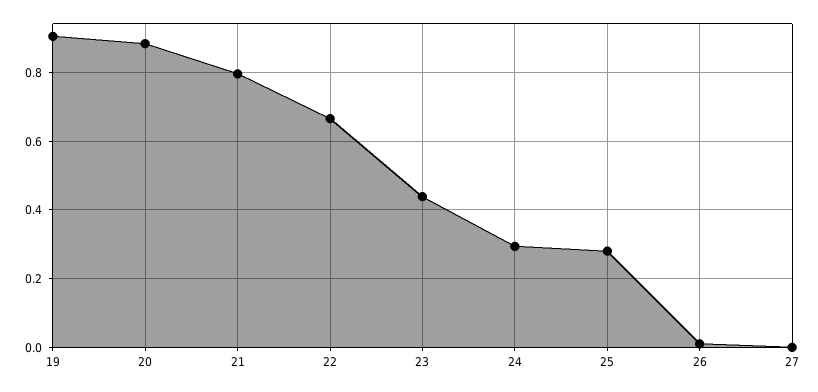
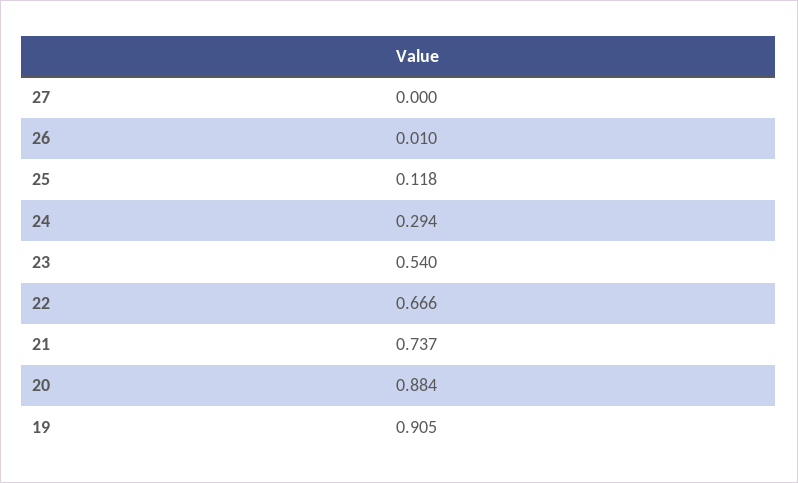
21: 0.8 -> 0.737
23: 0.44 -> 0.54
25: 0.28 -> 0.118

